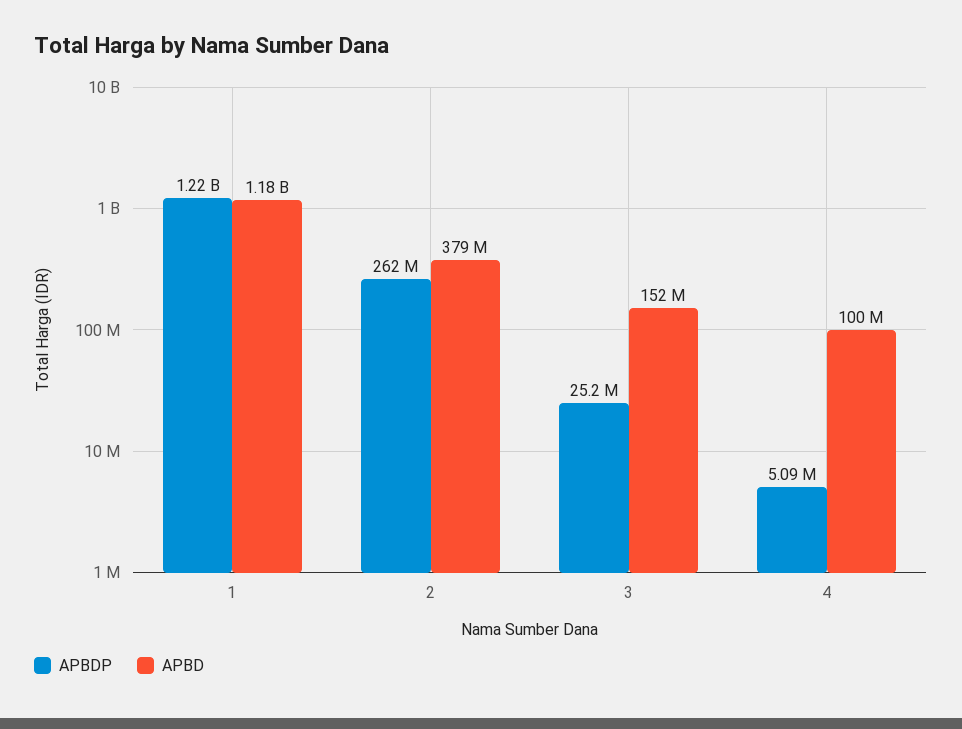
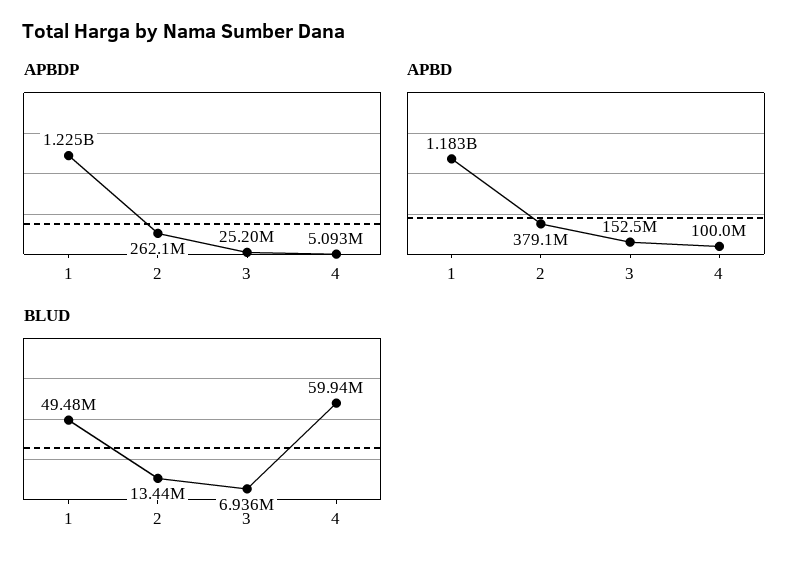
BLUD, 1: none -> 49480000
BLUD, 2: none -> 13440000
BLUD, 3: none -> 6936000
BLUD, 4: none -> 59940000

